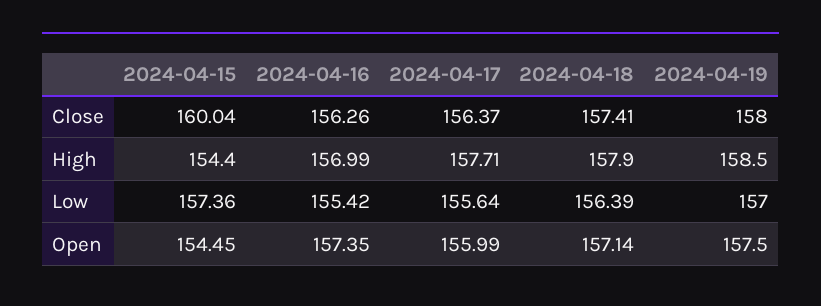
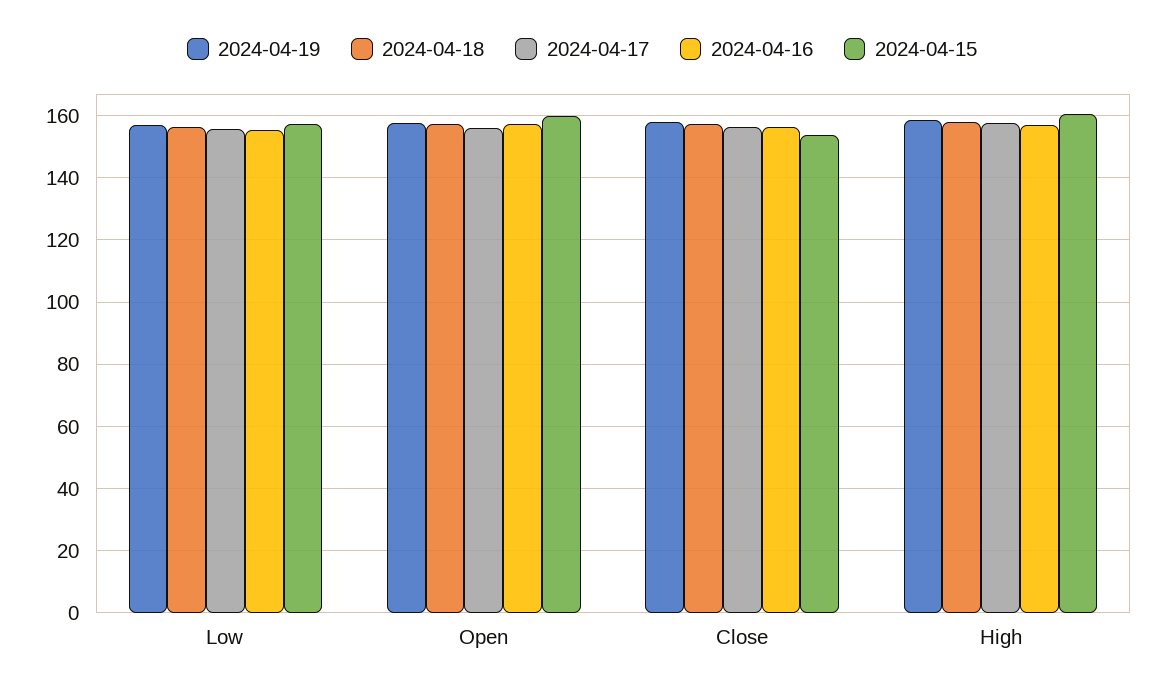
2024-04-15, Close: 160.04 -> 154
2024-04-15, High: 154.4 -> 160
2024-04-15, Open: 154.45 -> 160

